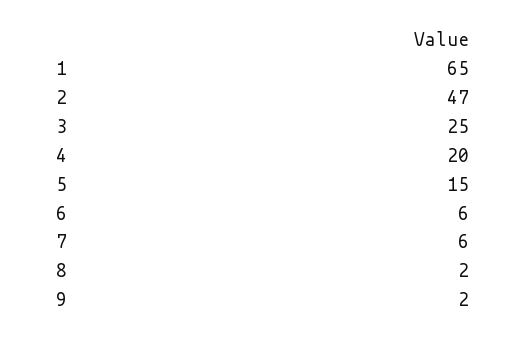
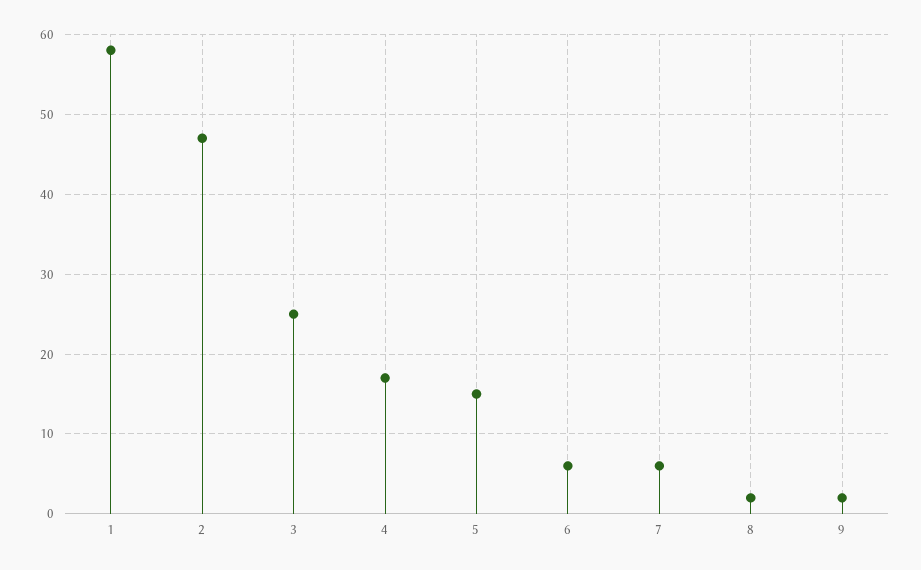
1: 65 -> 58
4: 20 -> 17

